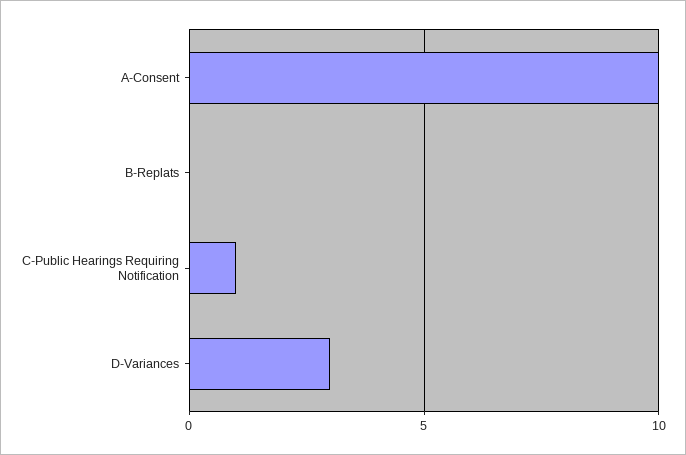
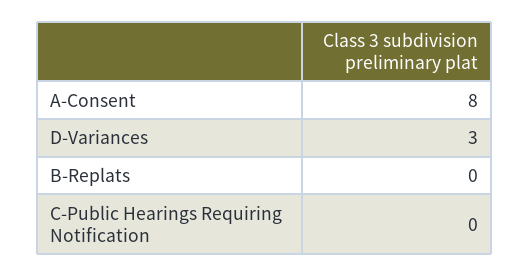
A-Consent: 10 -> 8
C-Public Hearings Requiring Notification: 1 -> 0

